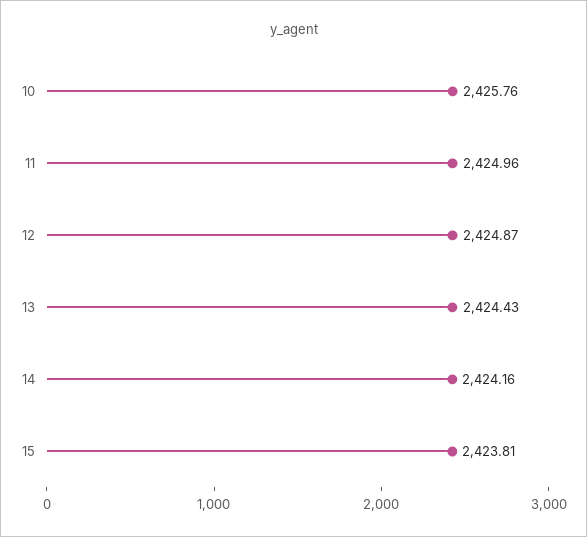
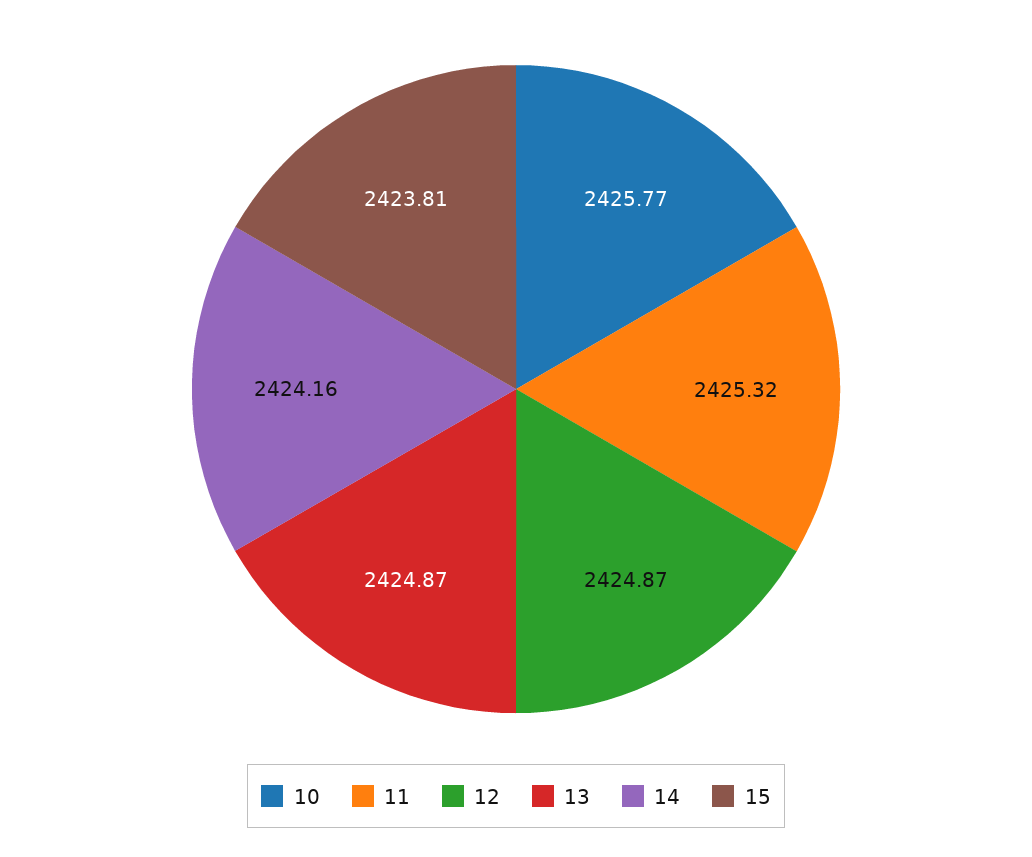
10: 2425.76 -> 2425.77
11: 2424.96 -> 2425.32
13: 2424.43 -> 2424.87

